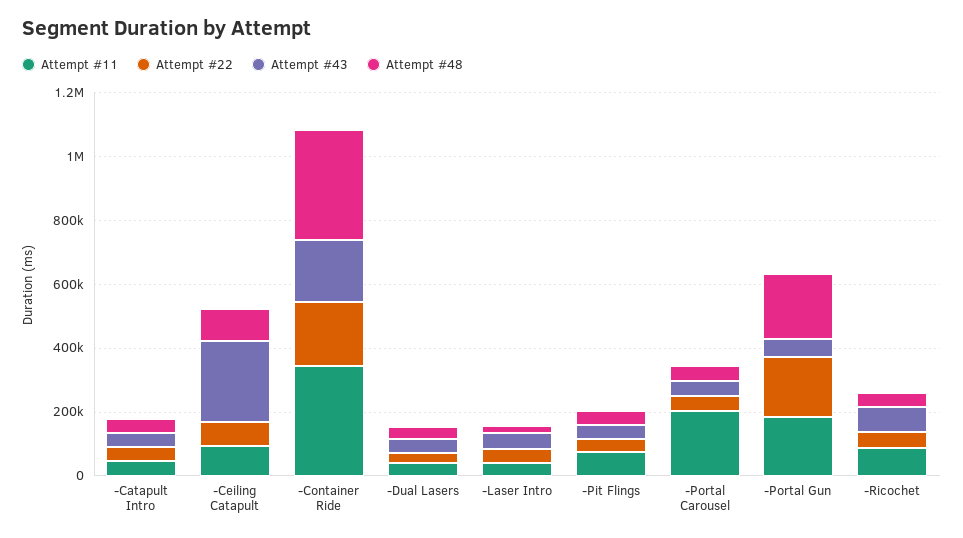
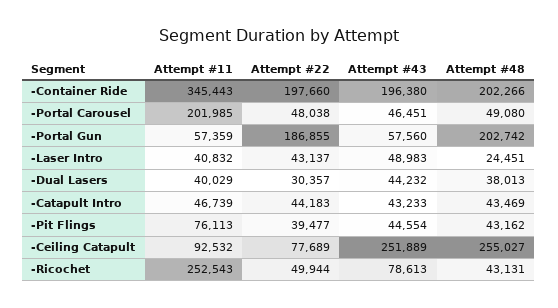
Attempt #48, -Ceiling Catapult: 100000 -> 255027
Attempt #48, -Container Ride: 350000 -> 202266
Attempt #11, -Portal Gun: 200000 -> 57359
Attempt #11, -Ricochet: 100000 -> 252543

